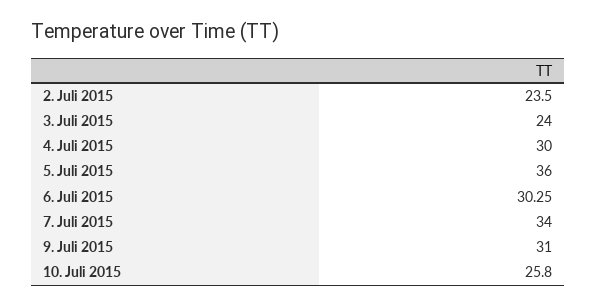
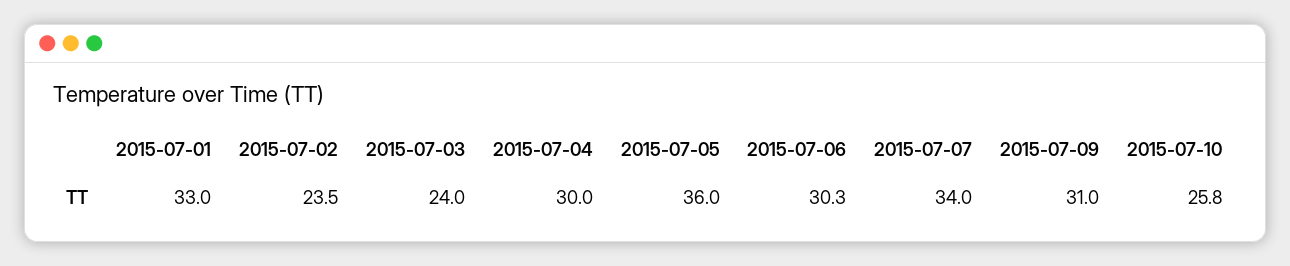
2015-07-01: none -> 33

